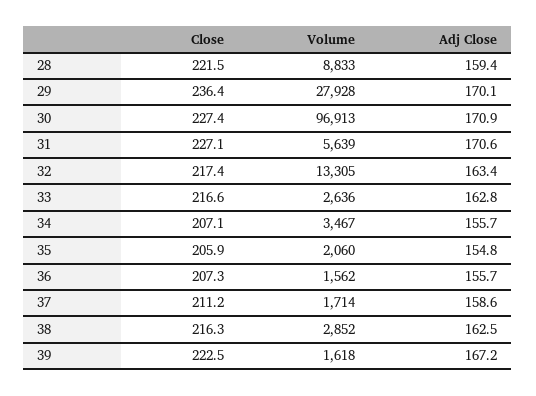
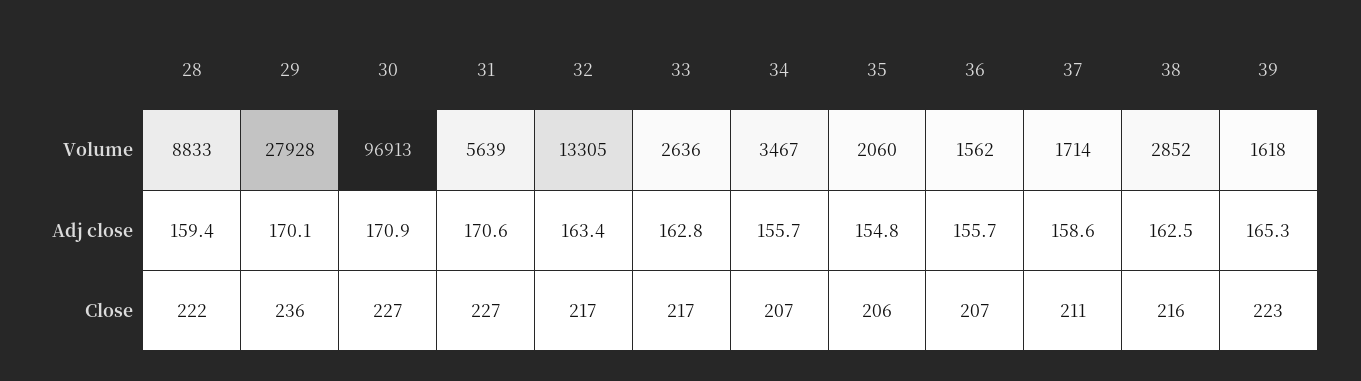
Adj Close, 39: 167.2 -> 165.3

